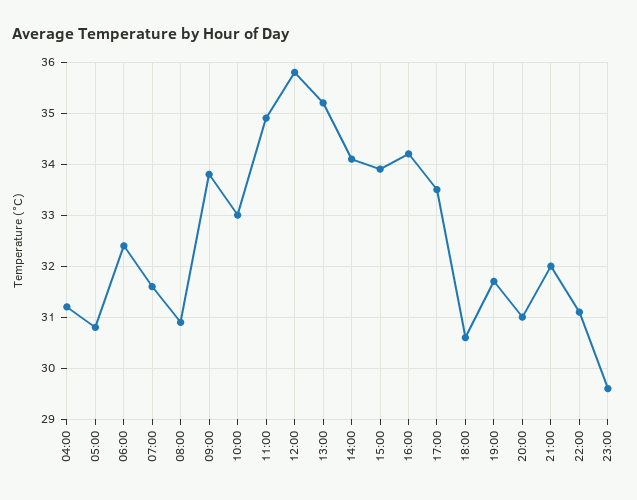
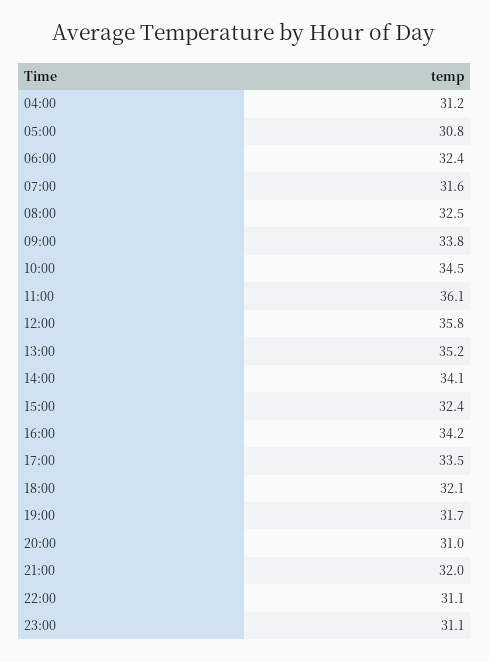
08:00: 31 -> 32.5
10:00: 33 -> 34.5
11:00: 35 -> 36.1
15:00: 34 -> 32.4
18:00: 30.5 -> 32.1
23:00: 29.5 -> 31.1

